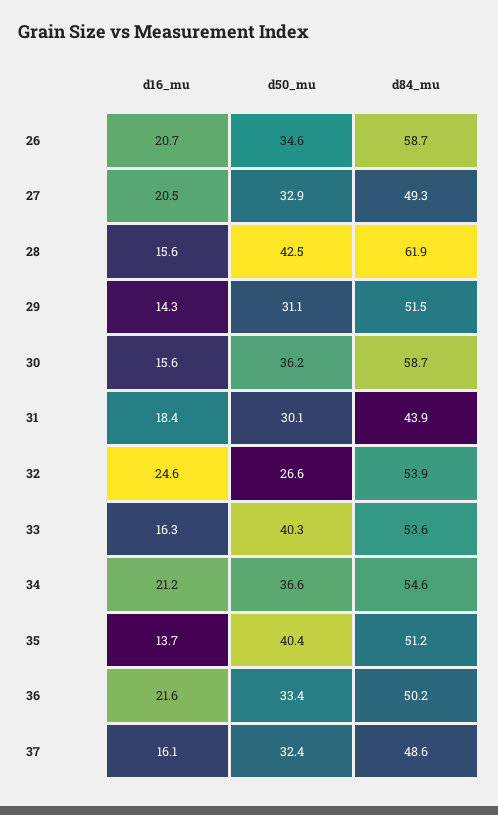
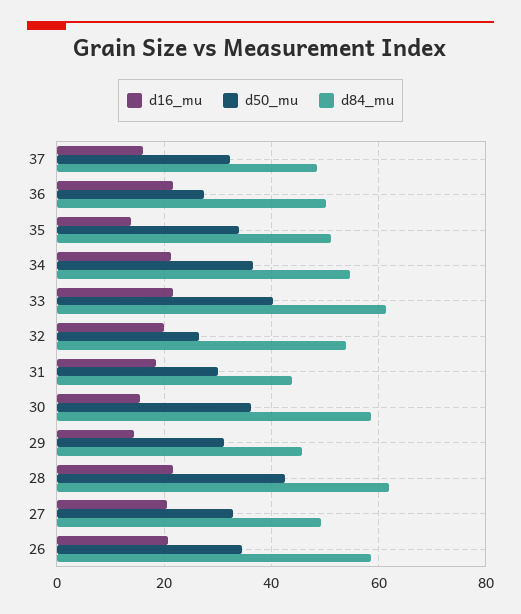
d16_mu, 28: 15.6 -> 22
d84_mu, 29: 51.5 -> 46
d16_mu, 32: 24.6 -> 20
d16_mu, 33: 16.3 -> 22
d84_mu, 33: 53.6 -> 62
d50_mu, 35: 40.4 -> 34
d50_mu, 36: 33.4 -> 28

